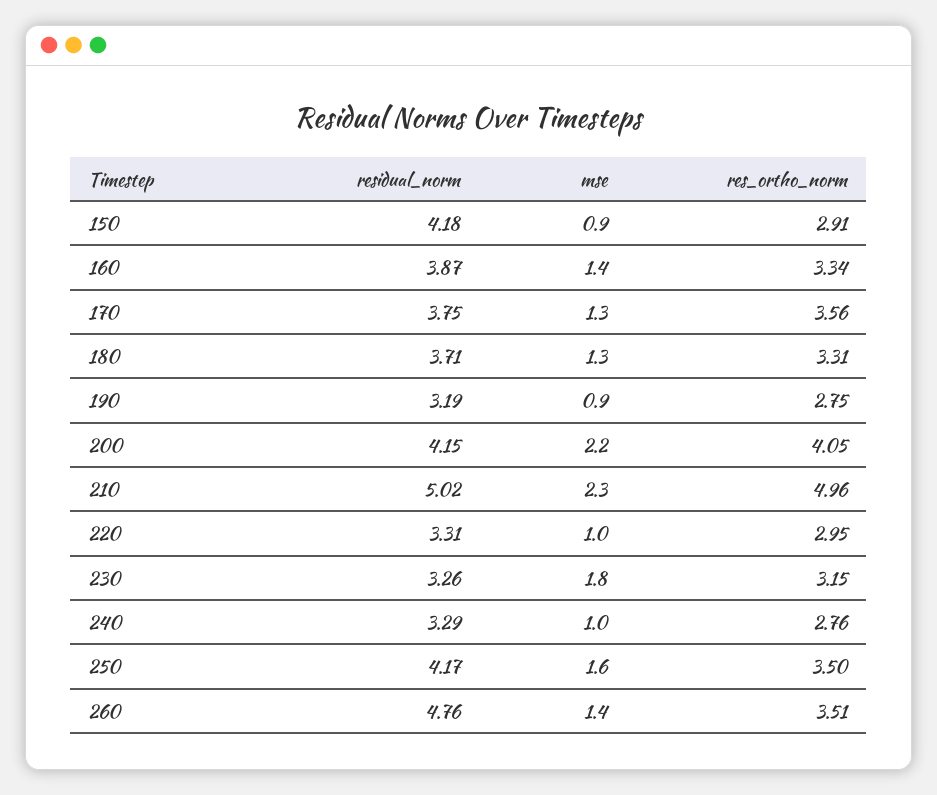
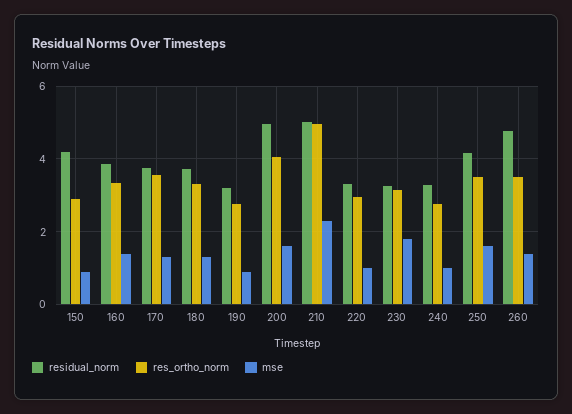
residual_norm, 200: 4.15 -> 5
mse, 200: 2.2 -> 1.6

